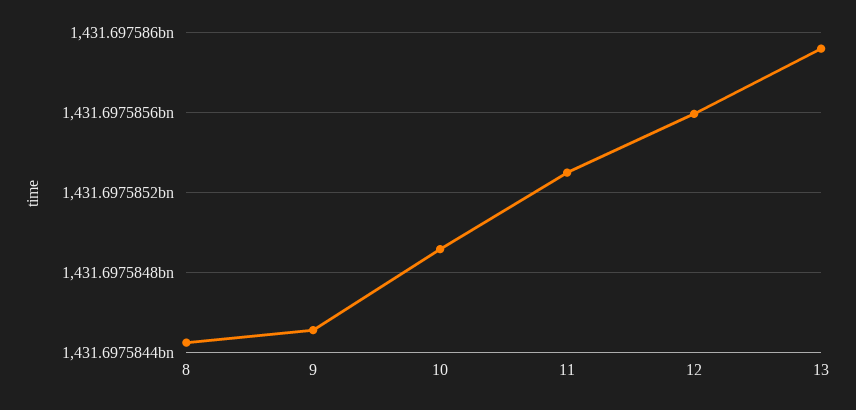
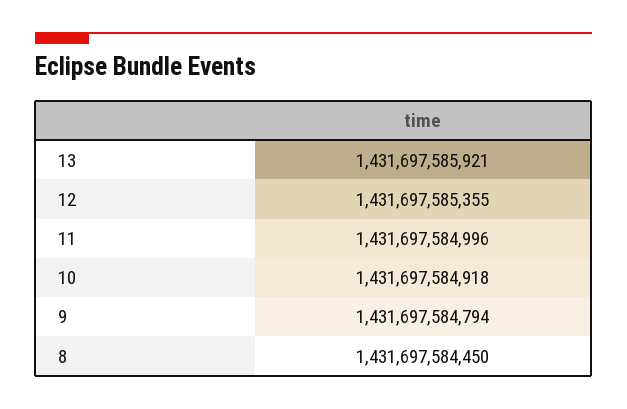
9: 1431697584500 -> 1431697584794
11: 1431697585300 -> 1431697584996
12: 1431697585600 -> 1431697585355

